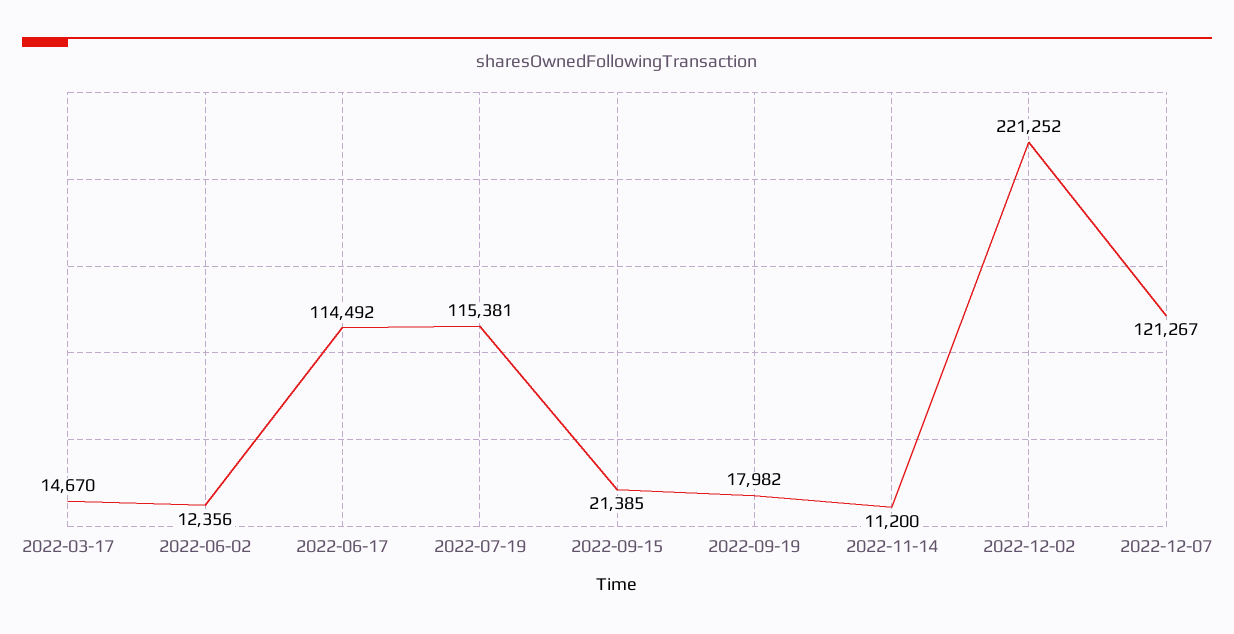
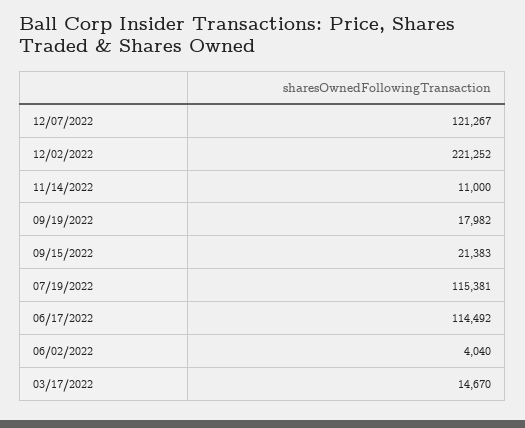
2022-06-02: 12356 -> 4040
2022-09-15: 21385 -> 21383
2022-11-14: 11200 -> 11000

